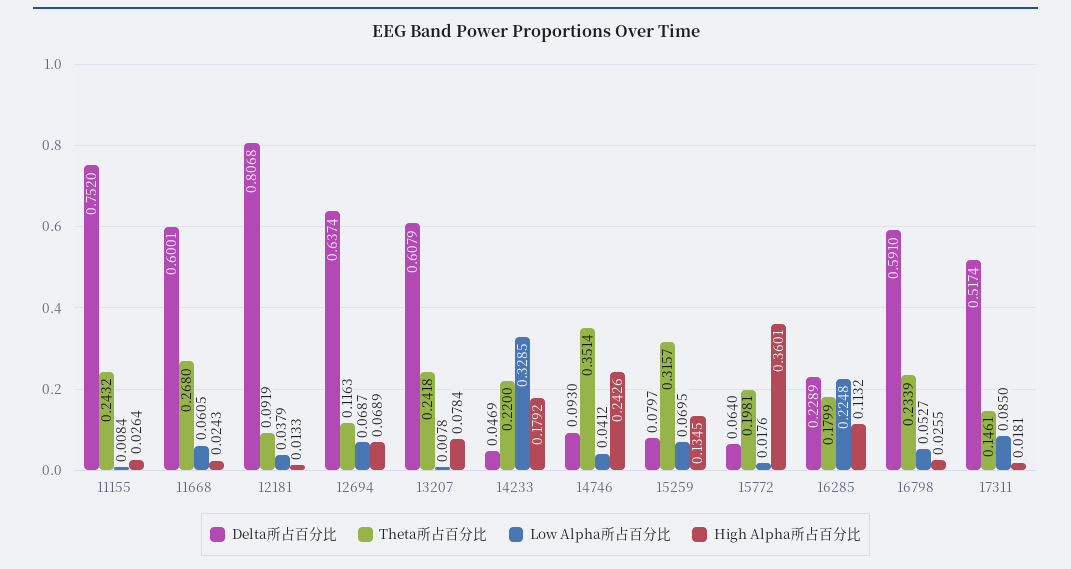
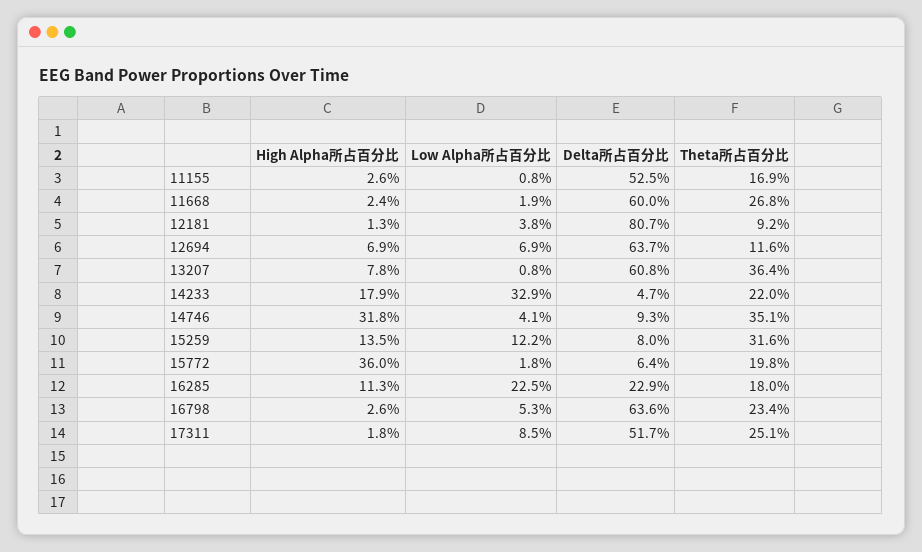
Delta所占百分比, 11155: 0.752 -> 0.525
Theta所占百分比, 11155: 0.2432 -> 0.169
Low Alpha所占百分比, 11668: 0.0605 -> 0.019
Theta所占百分比, 13207: 0.2418 -> 0.364
High Alpha所占百分比, 14746: 0.2426 -> 0.318
Low Alpha所占百分比, 15259: 0.0695 -> 0.122
Delta所占百分比, 16798: 0.591 -> 0.636
Theta所占百分比, 17311: 0.1461 -> 0.251

